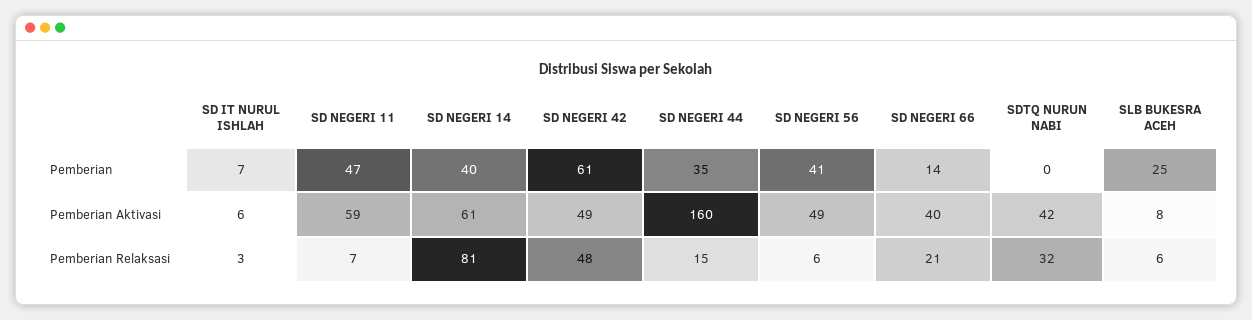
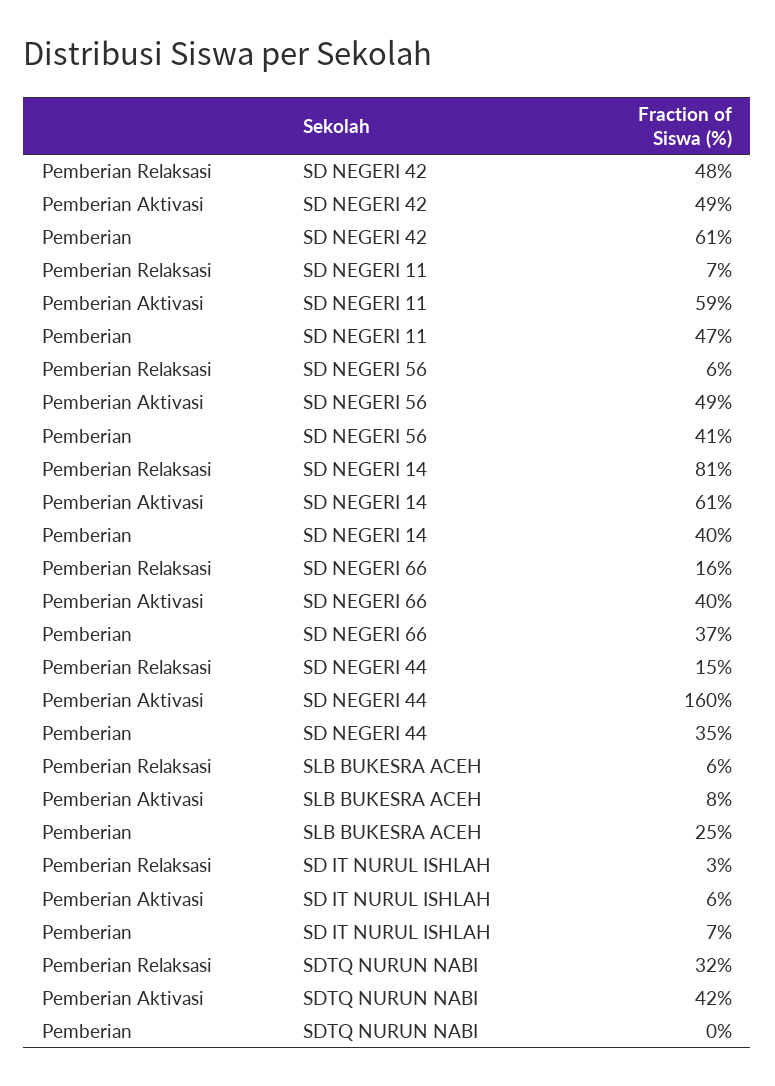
SD NEGERI 66, Pemberian: 14 -> 37
SD NEGERI 66, Pemberian Relaksasi: 21 -> 16

